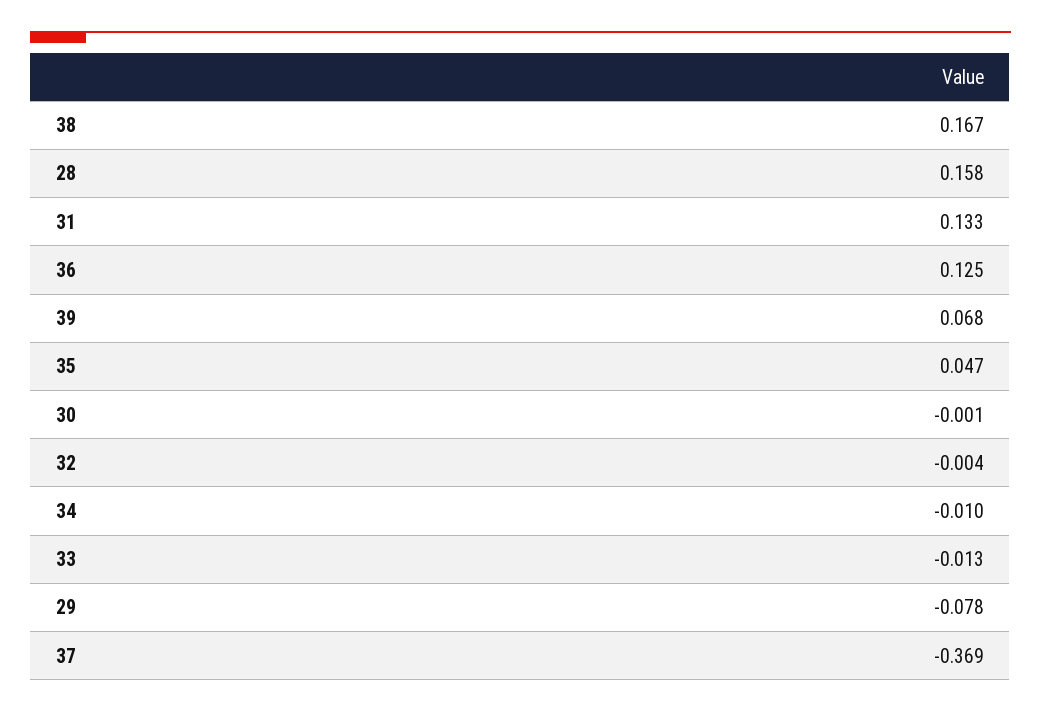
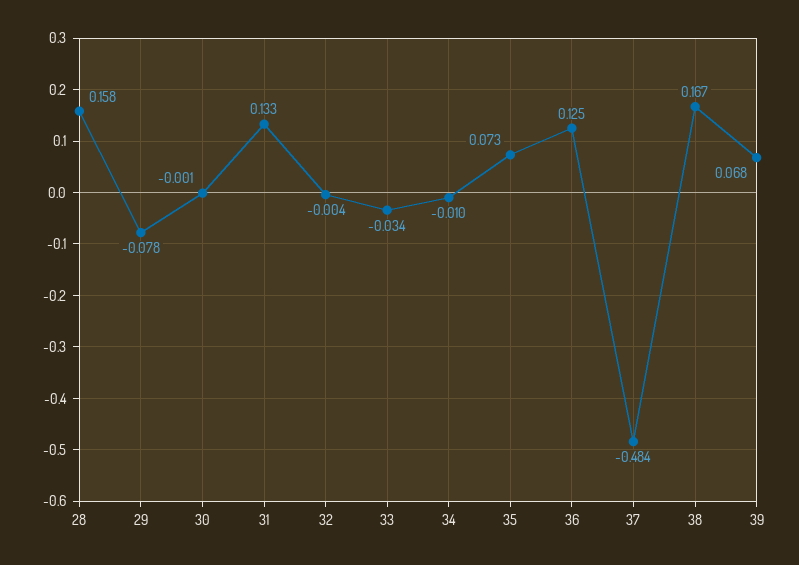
35: 0.047 -> 0.073
33: -0.013 -> -0.034
37: -0.369 -> -0.484

